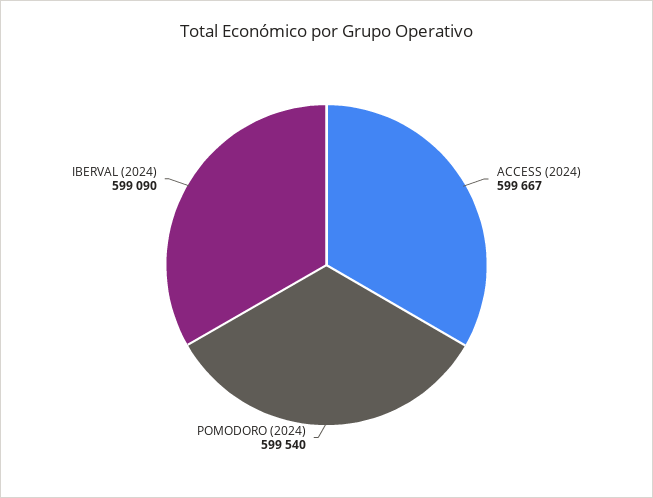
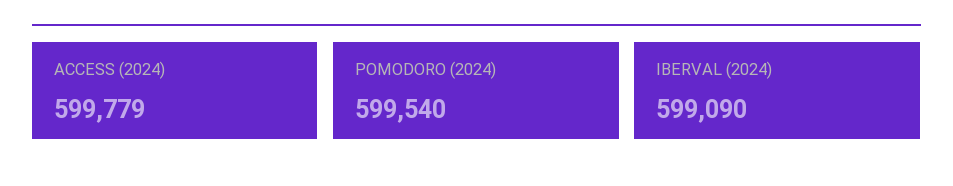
ACCESS (2024): 599667 -> 599779

